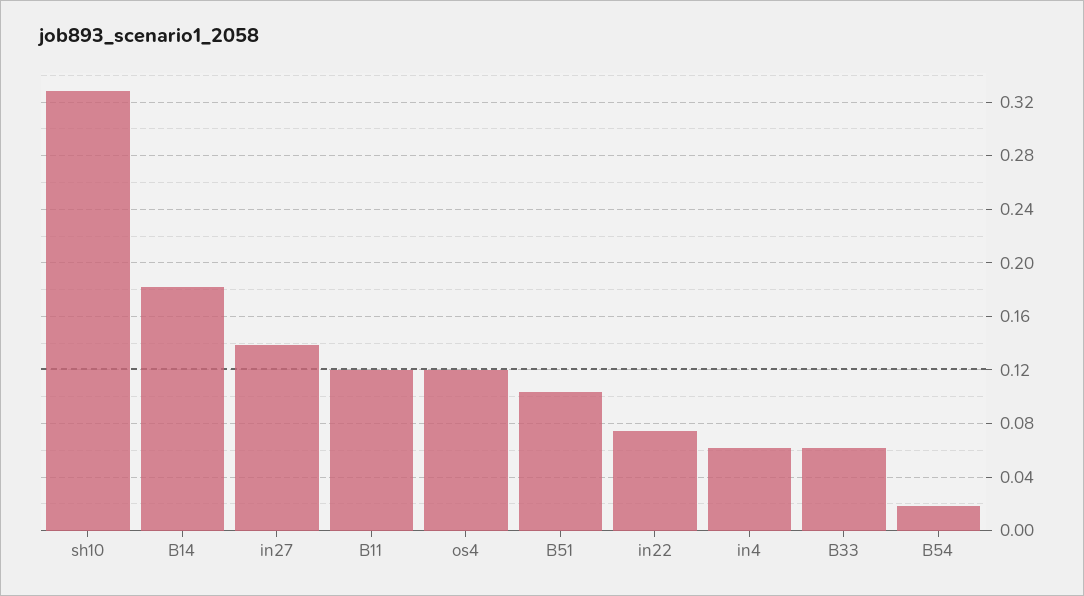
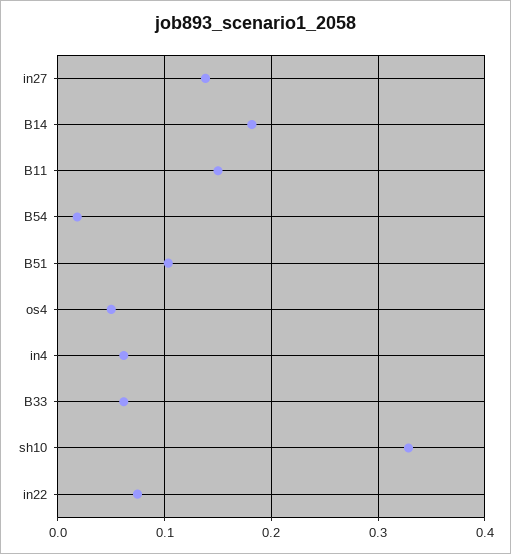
B11: 0.12 -> 0.15
os4: 0.12 -> 0.05

